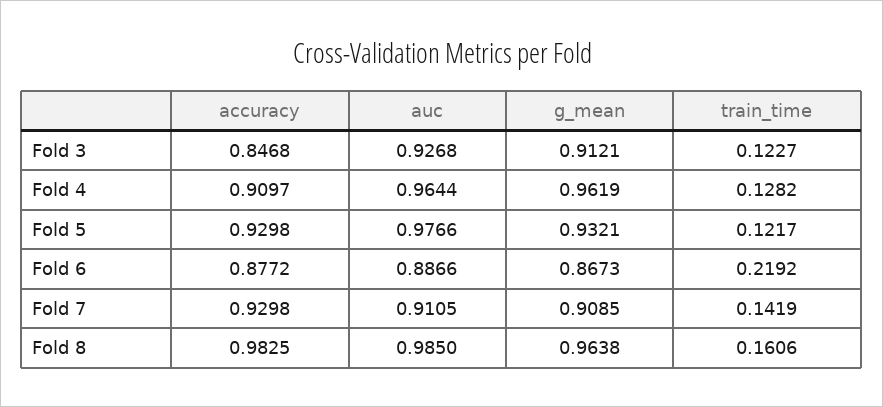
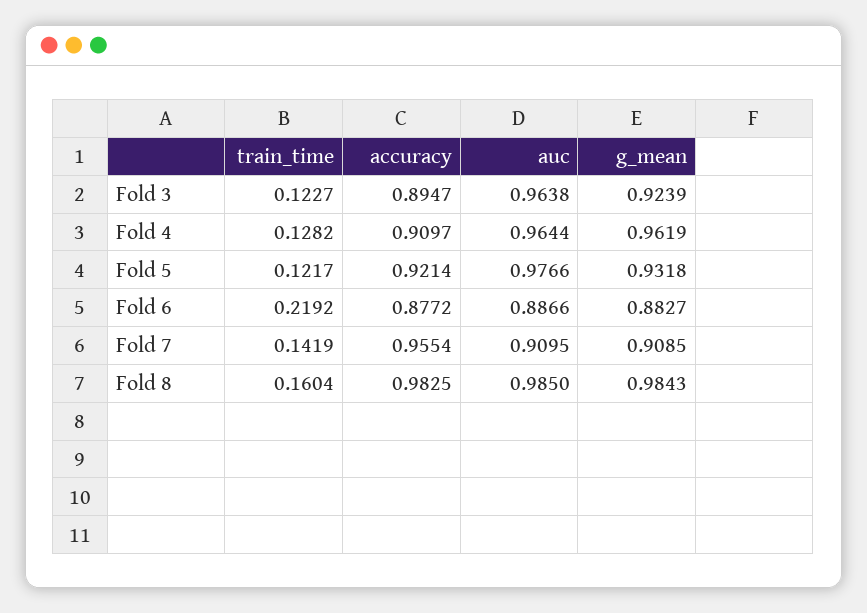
accuracy, Fold 3: 0.8468 -> 0.8947
auc, Fold 3: 0.9268 -> 0.9638
g_mean, Fold 3: 0.9121 -> 0.9239
accuracy, Fold 5: 0.9298 -> 0.9214
g_mean, Fold 5: 0.9321 -> 0.9318
g_mean, Fold 6: 0.8673 -> 0.8827
accuracy, Fold 7: 0.9298 -> 0.9554
auc, Fold 7: 0.9105 -> 0.9095
g_mean, Fold 8: 0.9638 -> 0.9843
train_time, Fold 8: 0.1606 -> 0.1604

